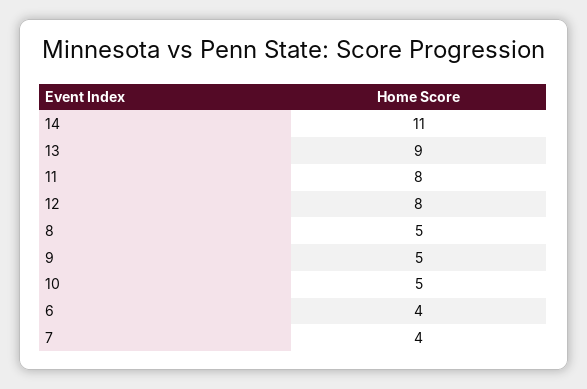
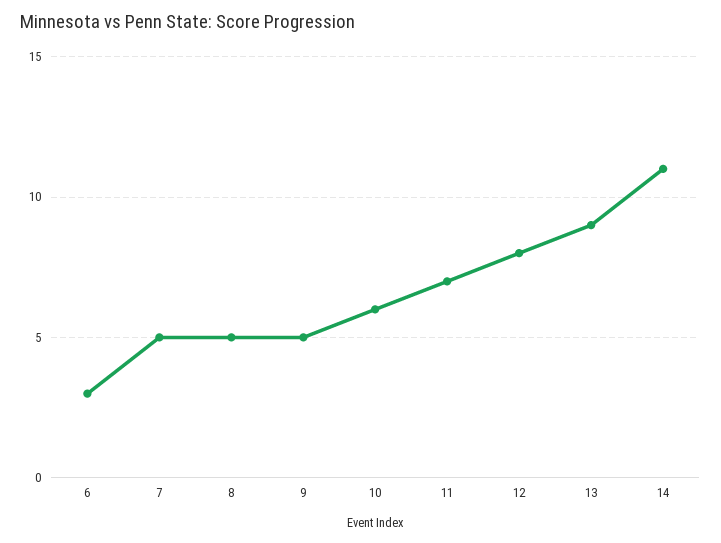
11: 8 -> 7
10: 5 -> 6
6: 4 -> 3
7: 4 -> 5

